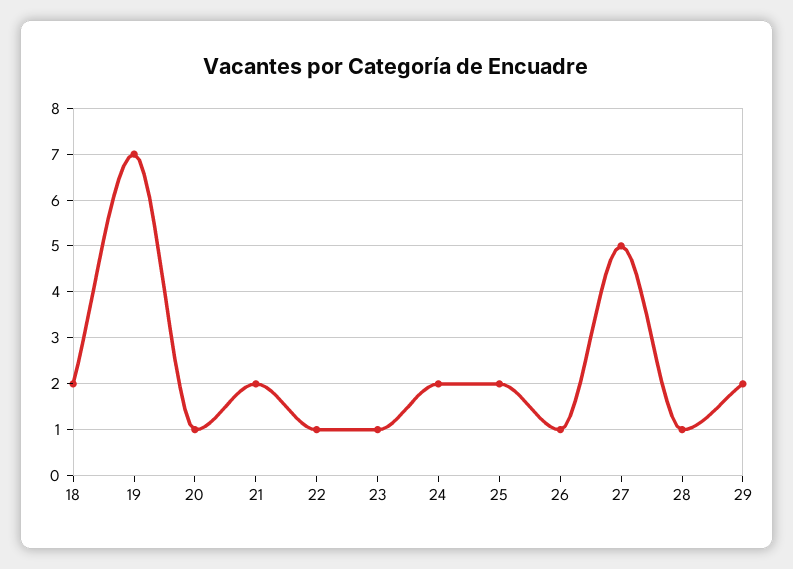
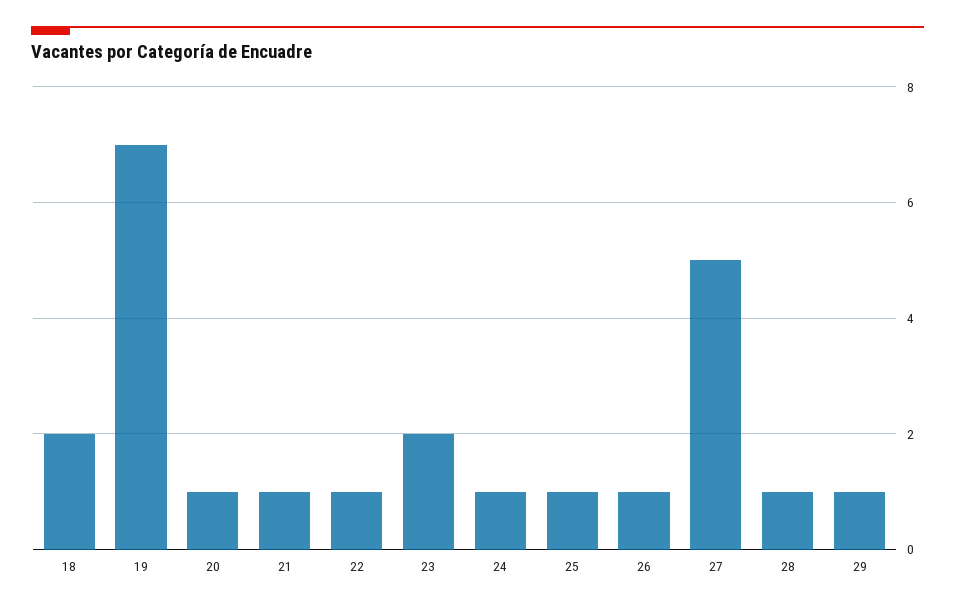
21: 2 -> 1
23: 1 -> 2
24: 2 -> 1
25: 2 -> 1
29: 2 -> 1

